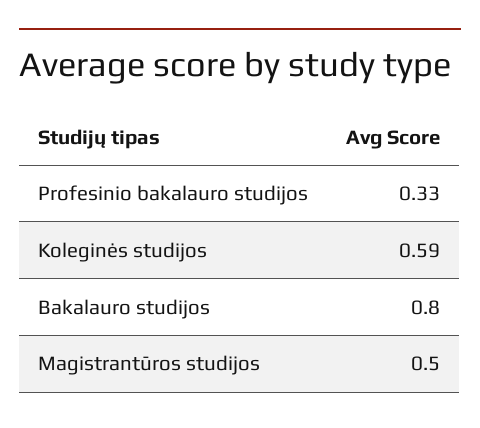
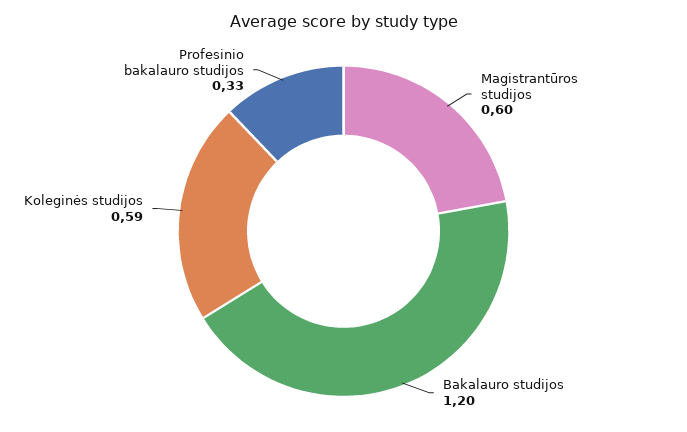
Bakalauro studijos: 0.8 -> 1.2
Magistrantūros studijos: 0.5 -> 0.6

